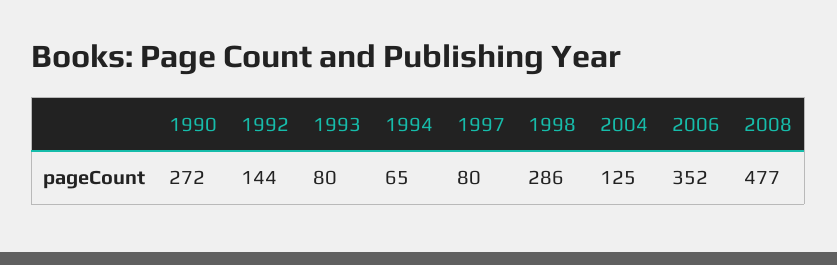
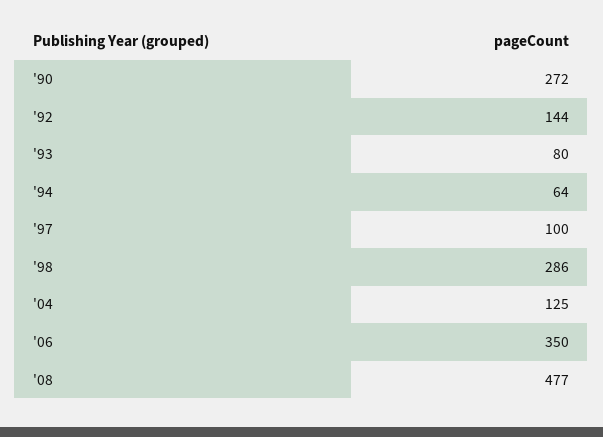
1994: 65 -> 64
1997: 80 -> 100
2006: 352 -> 350

